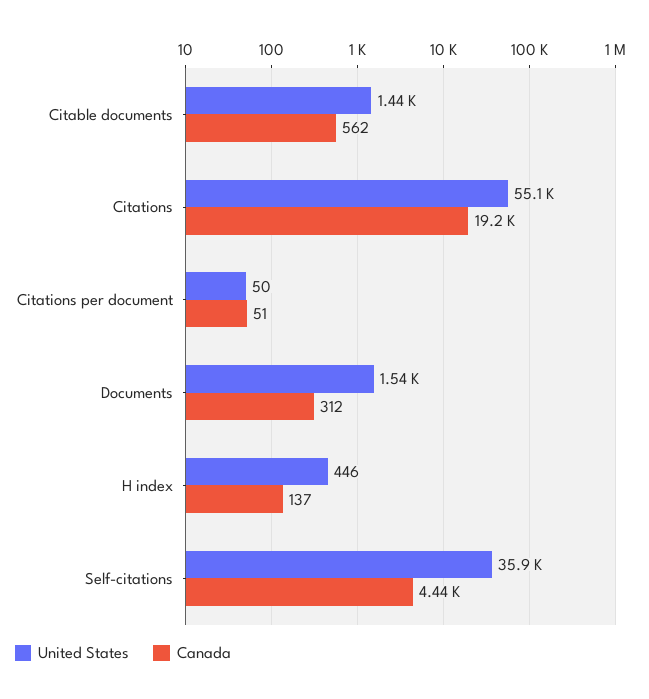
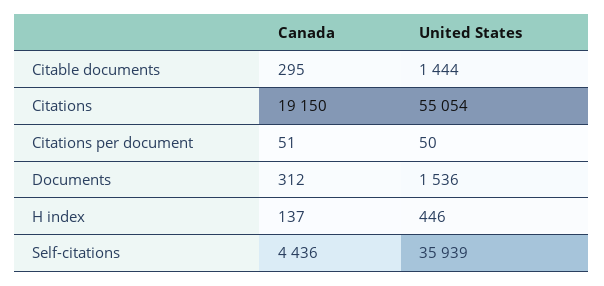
Canada, Citable documents: 562 -> 295

